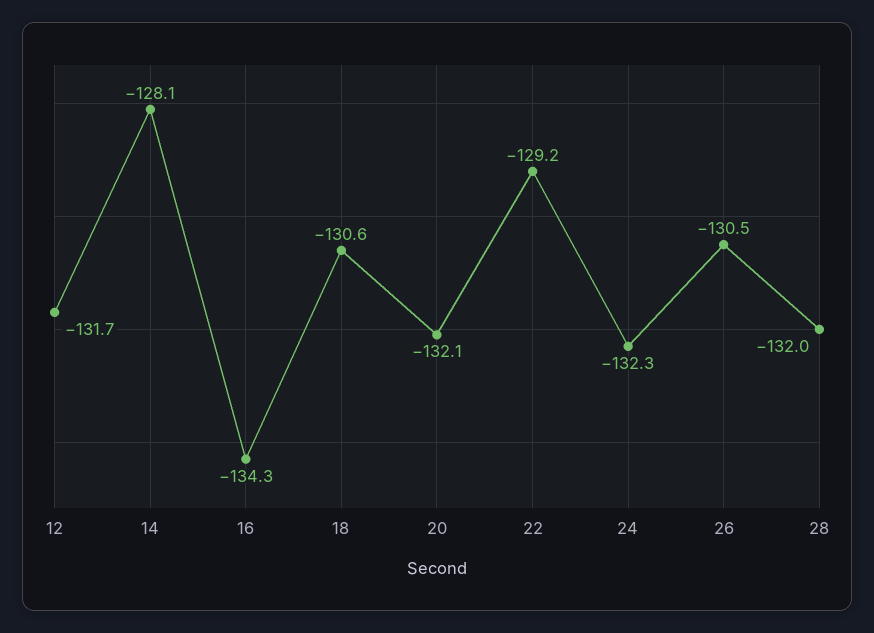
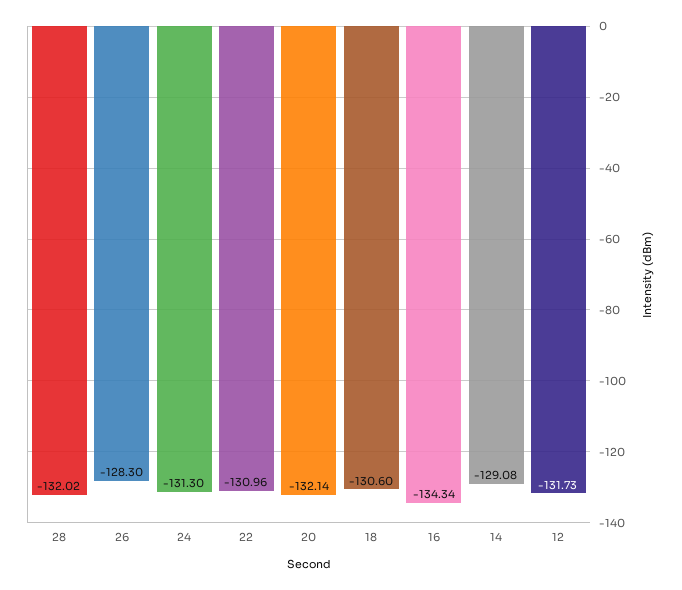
14: -128.1 -> -129.08
22: -129.2 -> -130.96
24: -132.3 -> -131.3
26: -130.5 -> -128.3

